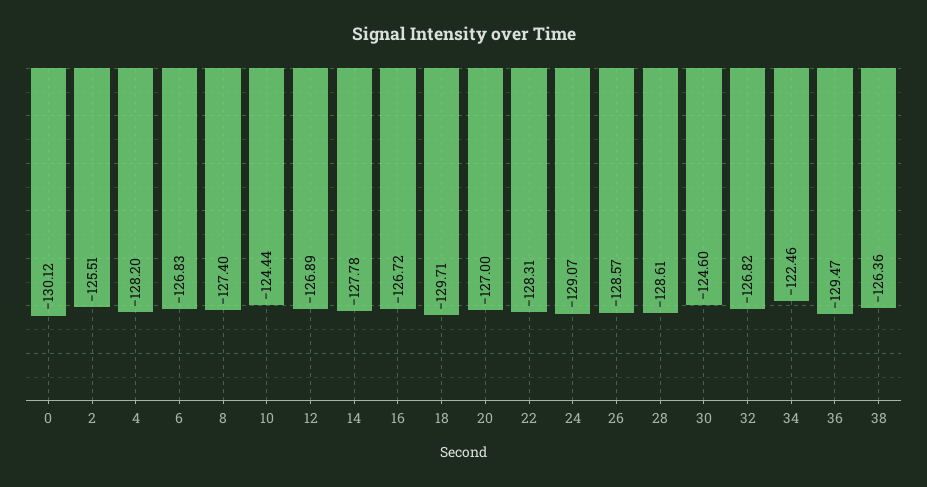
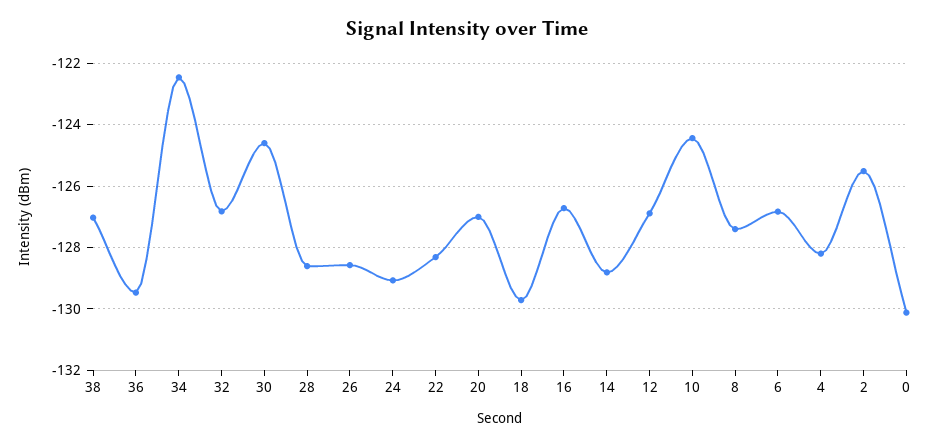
14: -127.78 -> -128.8
38: -126.36 -> -127

